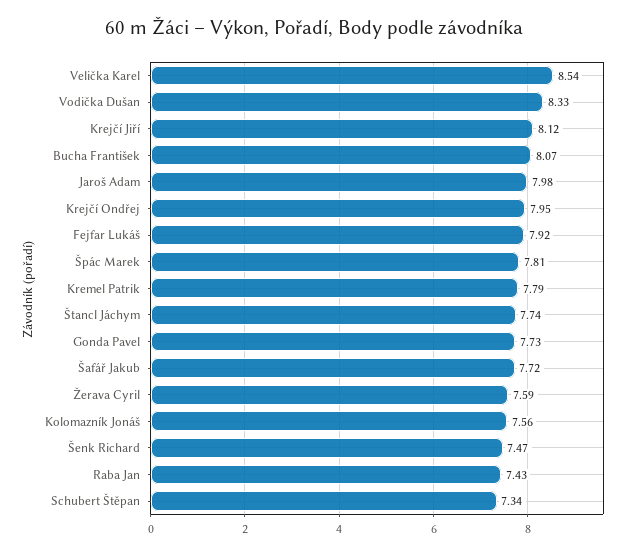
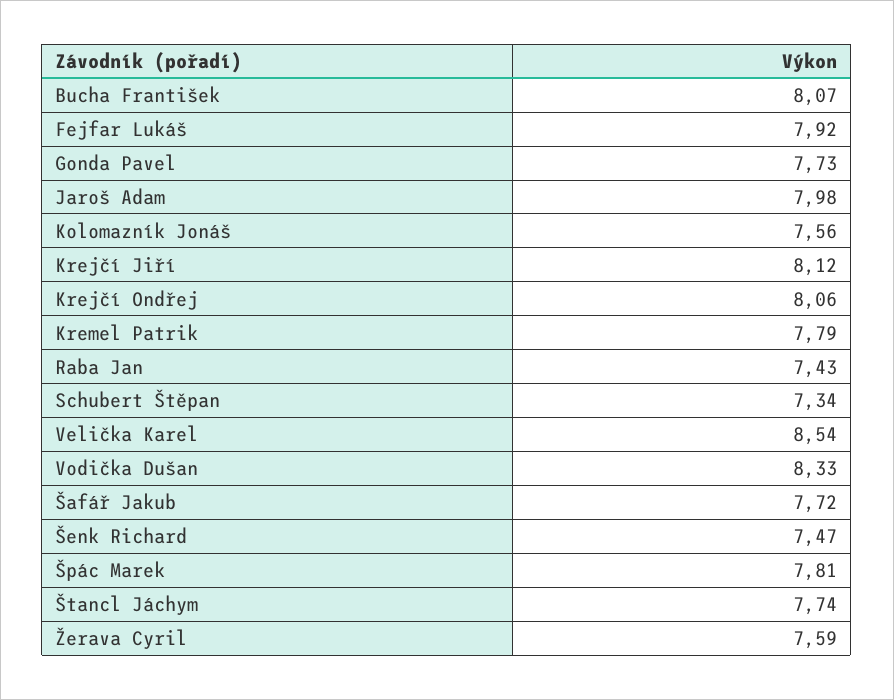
Krejčí Ondřej: 7.95 -> 8.06

